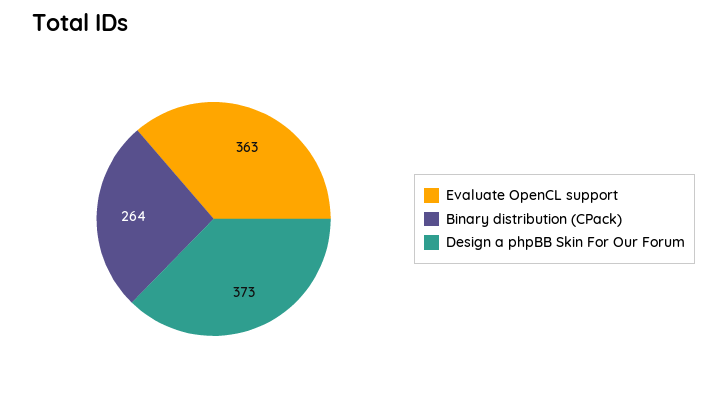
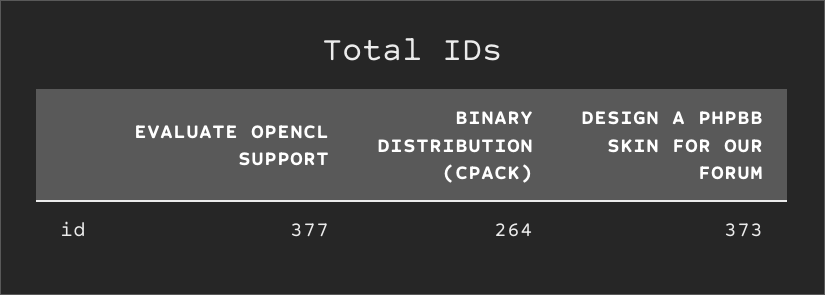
Evaluate OpenCL support: 363 -> 377

